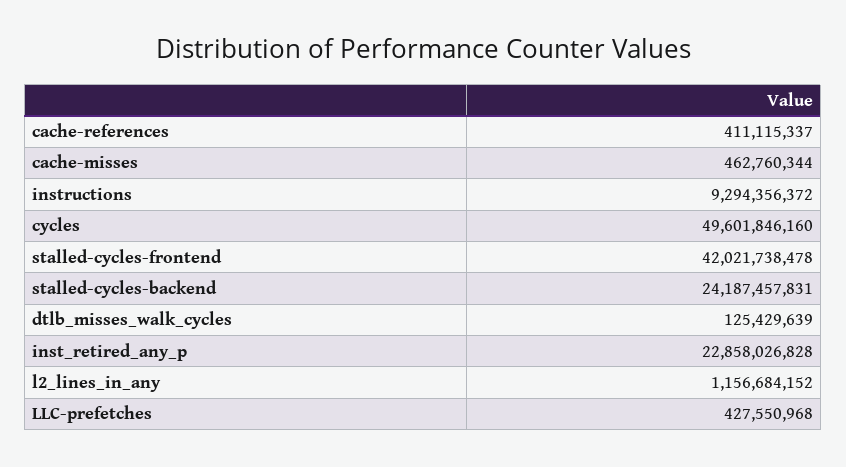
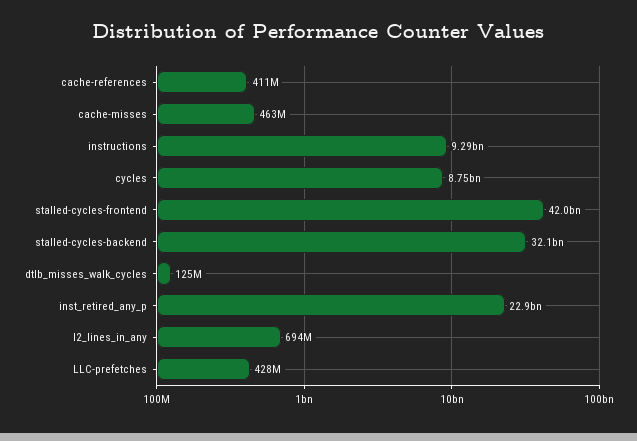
cycles: 49601846160 -> 8750000000
stalled-cycles-backend: 24187457831 -> 32100000000
l2_lines_in_any: 1156684152 -> 694000000

